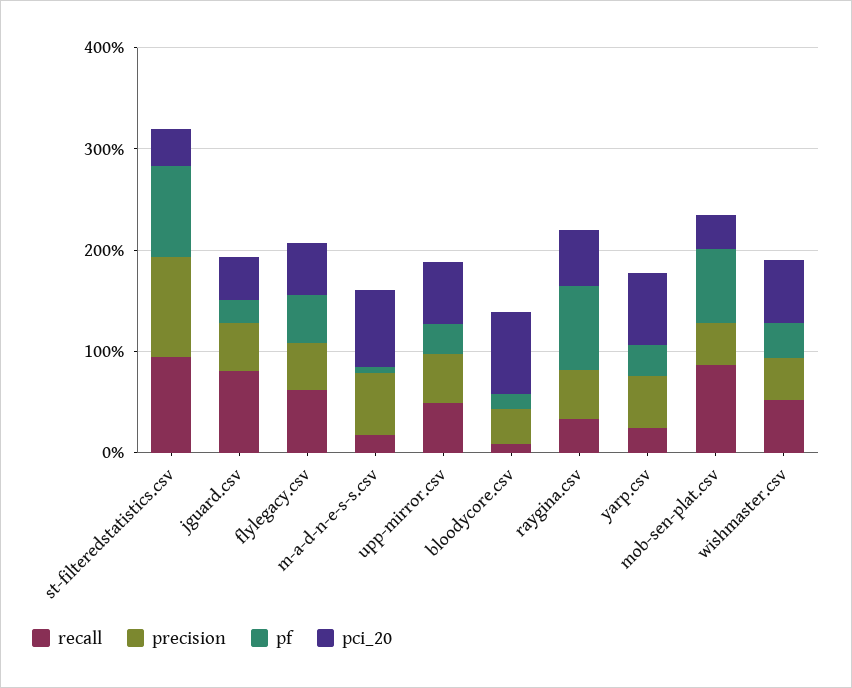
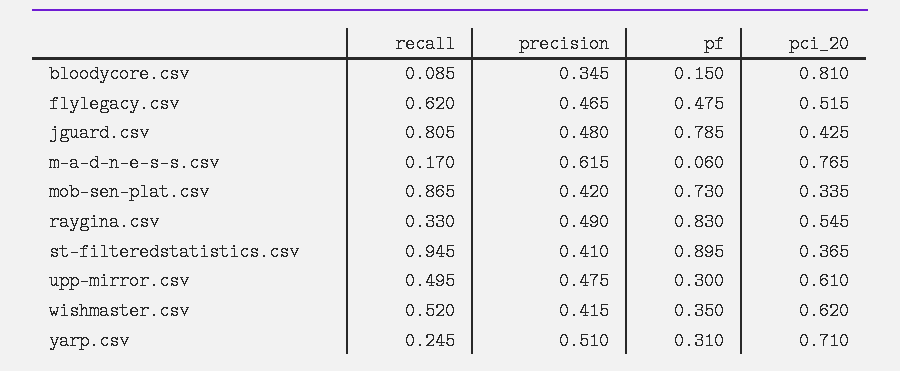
precision, st-filteredstatistics.csv: 1 -> 0.41
pf, jguard.csv: 0.2 -> 0.785

